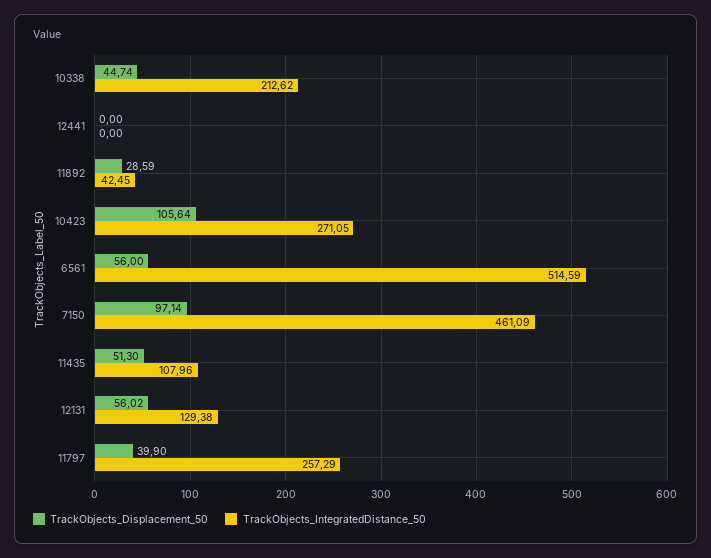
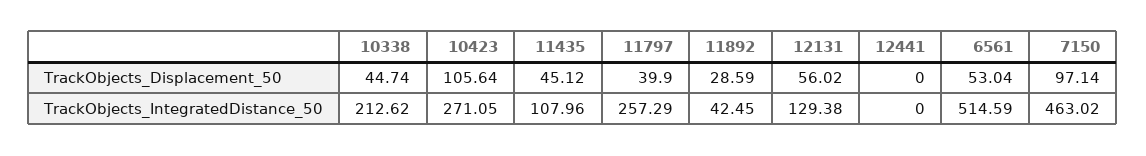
TrackObjects_Displacement_50, 6561: 56 -> 53.04
TrackObjects_IntegratedDistance_50, 7150: 461.09 -> 463.02
TrackObjects_Displacement_50, 11435: 51.3 -> 45.12

